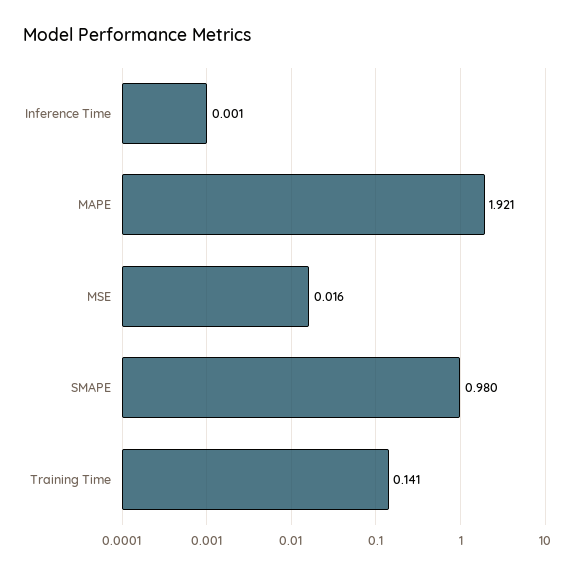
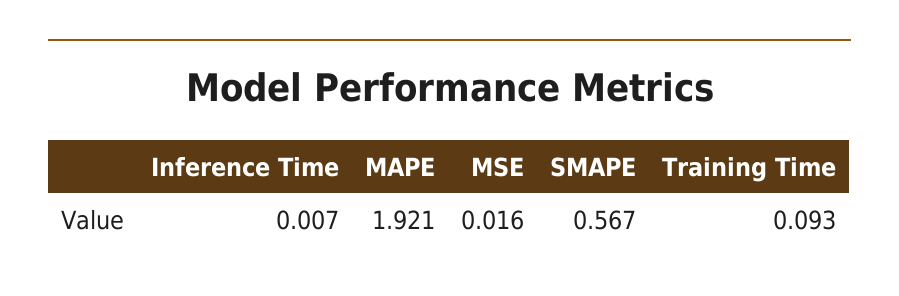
Inference Time: 0.001 -> 0.007
SMAPE: 0.98 -> 0.567
Training Time: 0.141 -> 0.093

